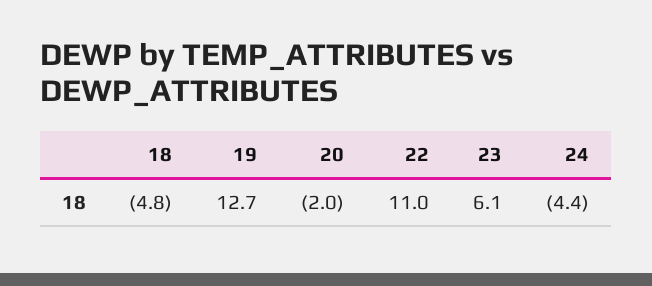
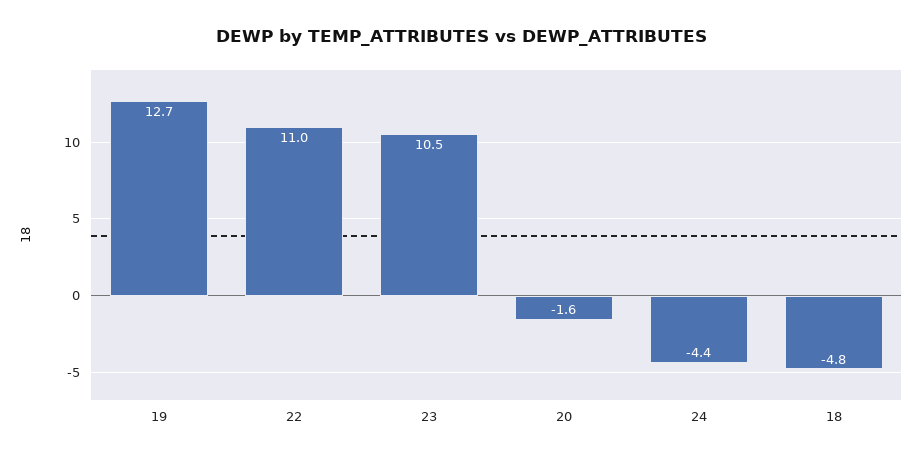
20: -2 -> -1.6
23: 6.1 -> 10.5

